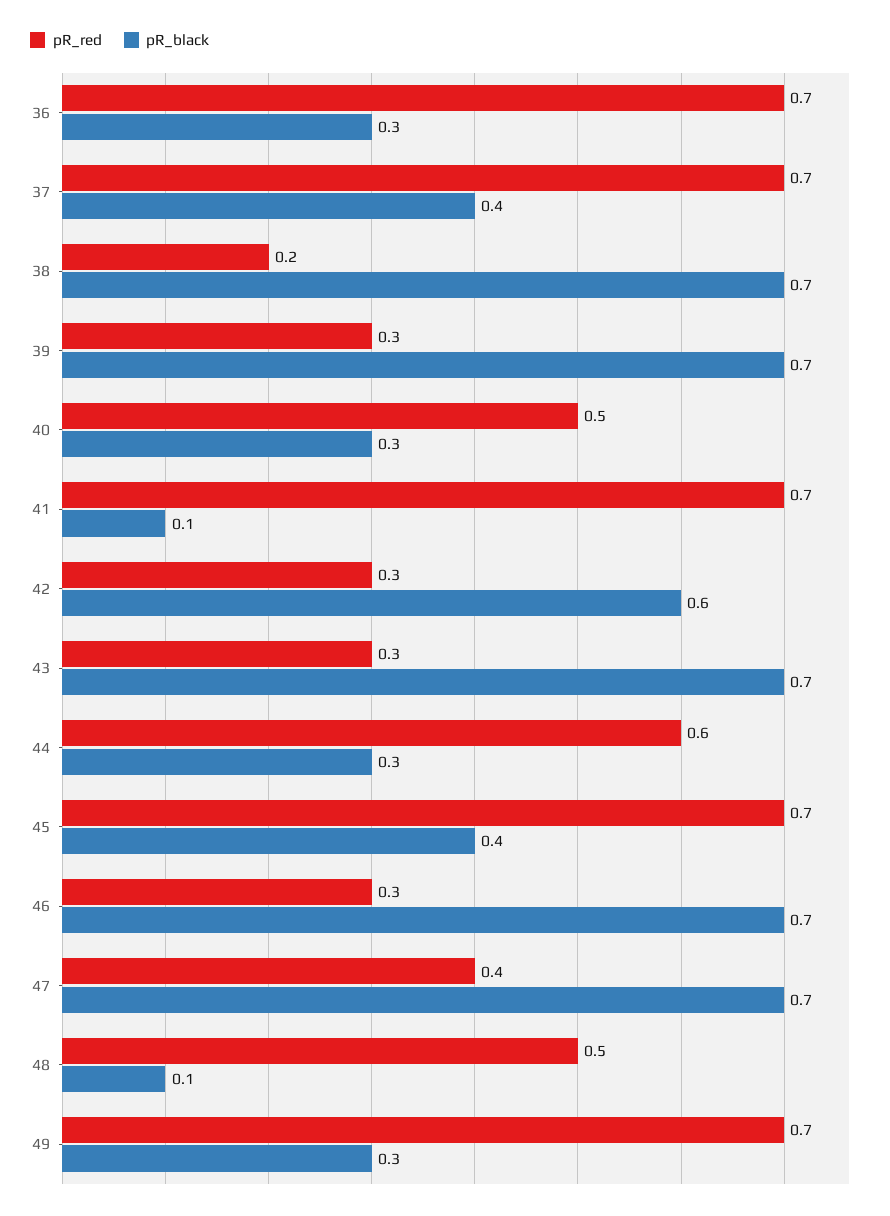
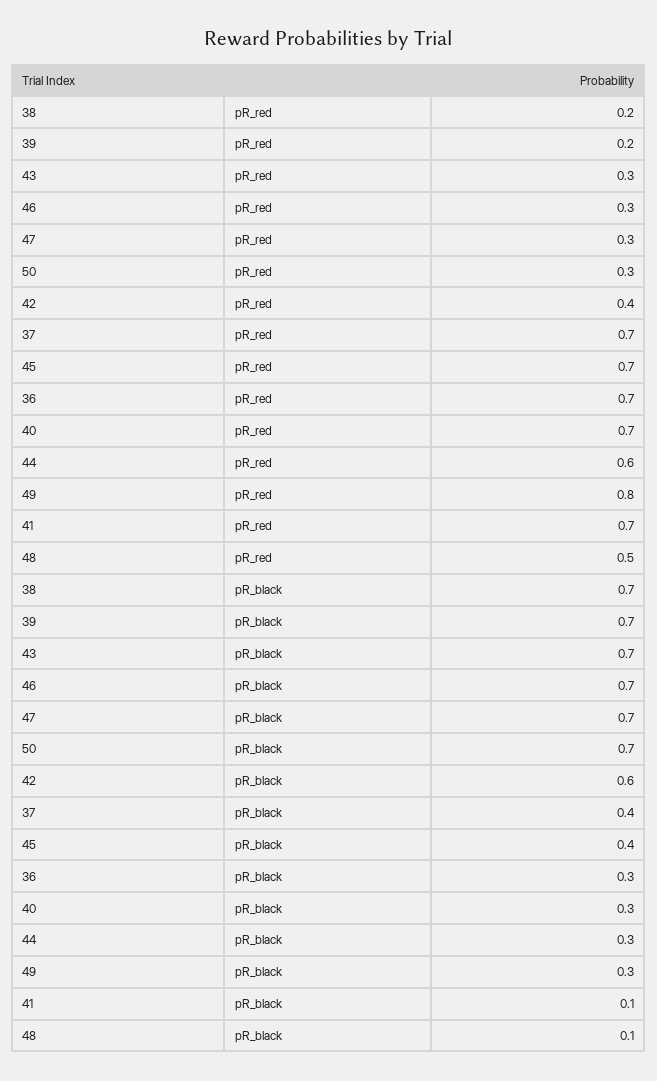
pR_red, 39: 0.3 -> 0.2
pR_red, 40: 0.5 -> 0.7
pR_red, 42: 0.3 -> 0.4
pR_red, 47: 0.4 -> 0.3
pR_red, 49: 0.7 -> 0.8
pR_red, 50: none -> 0.3
pR_black, 50: none -> 0.7

